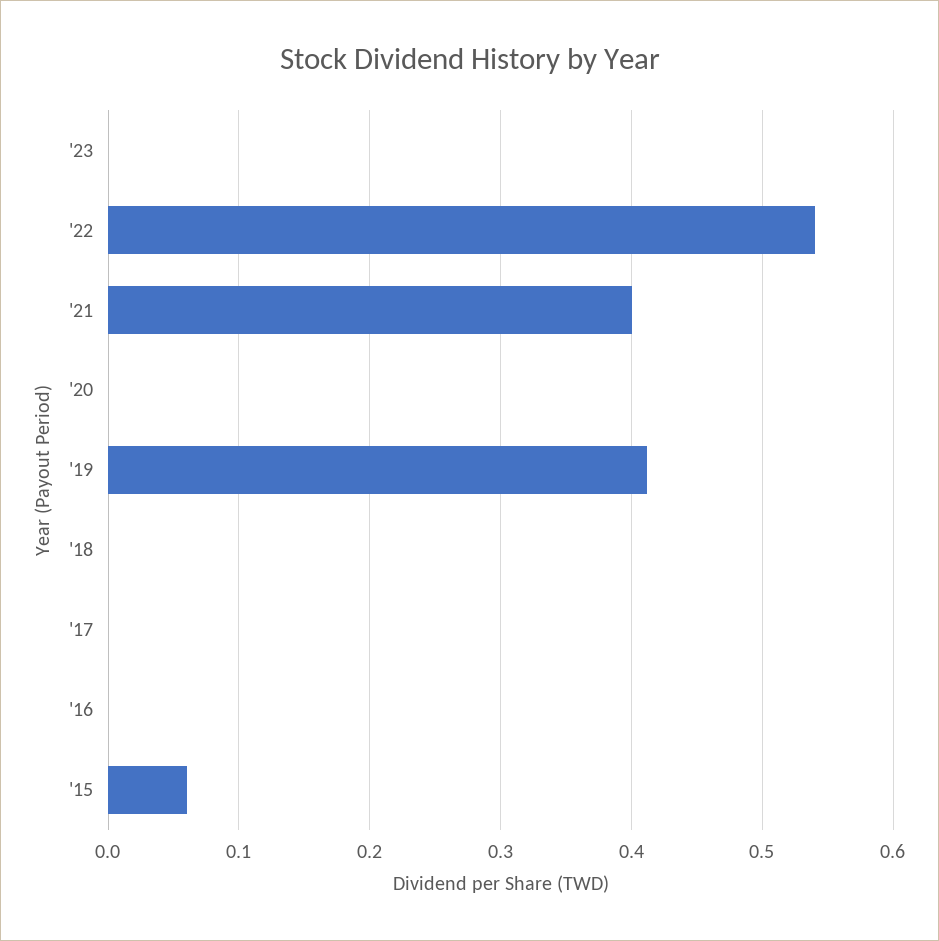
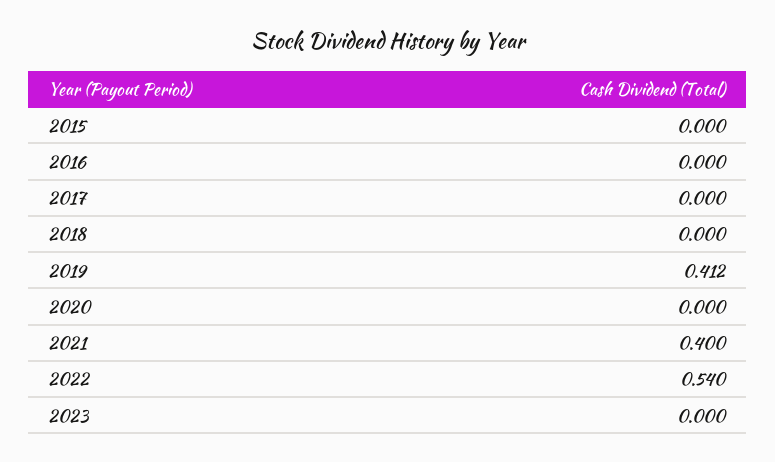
'15: 0.06 -> 0

